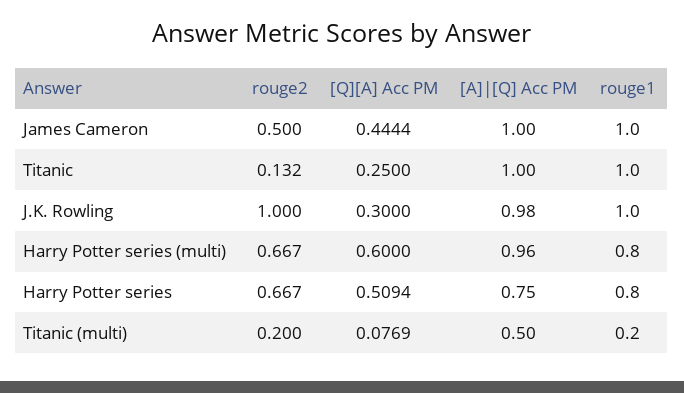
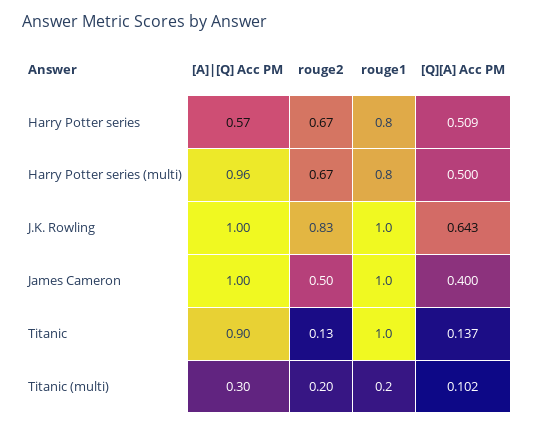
[Q][A] Acc PM, James Cameron: 0.4444 -> 0.4
[Q][A] Acc PM, Titanic: 0.25 -> 0.137
[A]|[Q] Acc PM, Titanic: 1 -> 0.9
rouge2, J.K. Rowling: 1 -> 0.83
[Q][A] Acc PM, J.K. Rowling: 0.3 -> 0.643
[A]|[Q] Acc PM, J.K. Rowling: 0.98 -> 1
[Q][A] Acc PM, Harry Potter series (multi): 0.6 -> 0.5
[A]|[Q] Acc PM, Harry Potter series: 0.75 -> 0.57
[Q][A] Acc PM, Titanic (multi): 0.0769 -> 0.102
[A]|[Q] Acc PM, Titanic (multi): 0.5 -> 0.3

